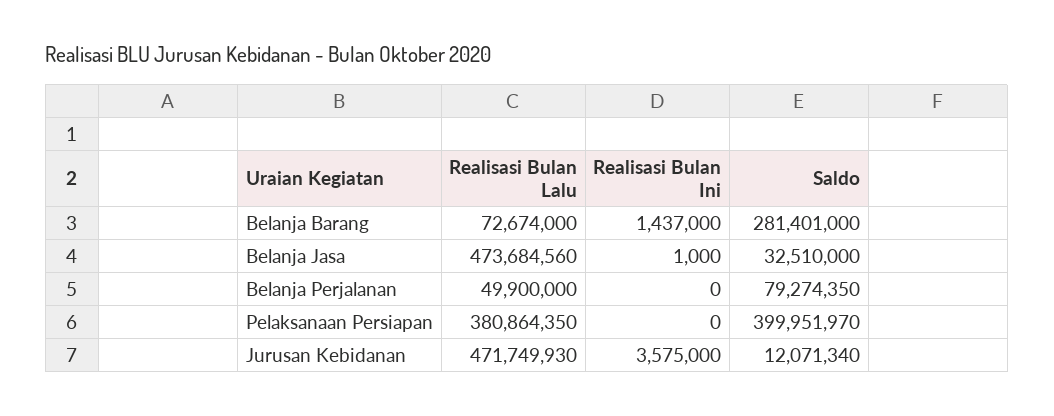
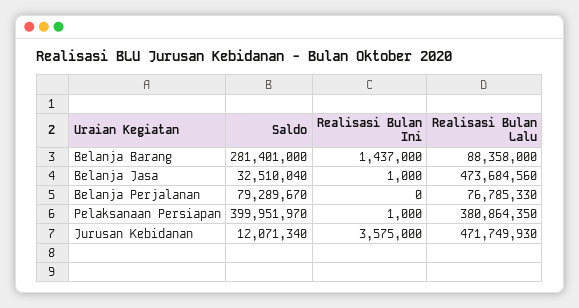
Realisasi Bulan Lalu, Belanja Barang: 72674000 -> 88358000
Saldo, Belanja Jasa: 32510000 -> 32510040
Realisasi Bulan Lalu, Belanja Perjalanan: 49900000 -> 76785330
Saldo, Belanja Perjalanan: 79274350 -> 79289670
Realisasi Bulan Ini, Pelaksanaan Persiapan: 0 -> 1000

